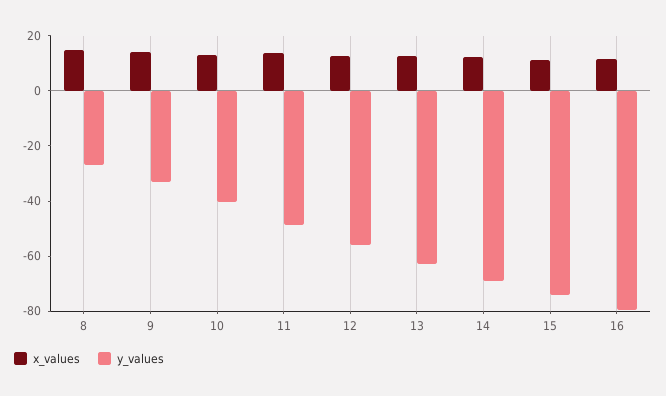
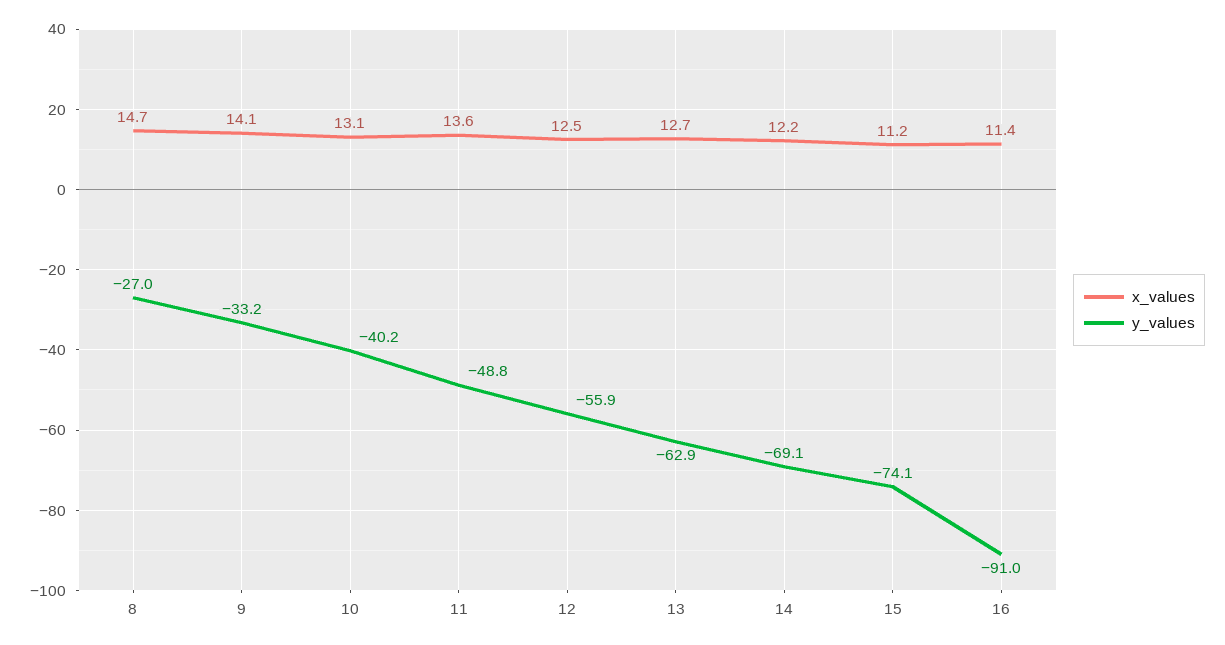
y_values, 16: -80 -> -91

